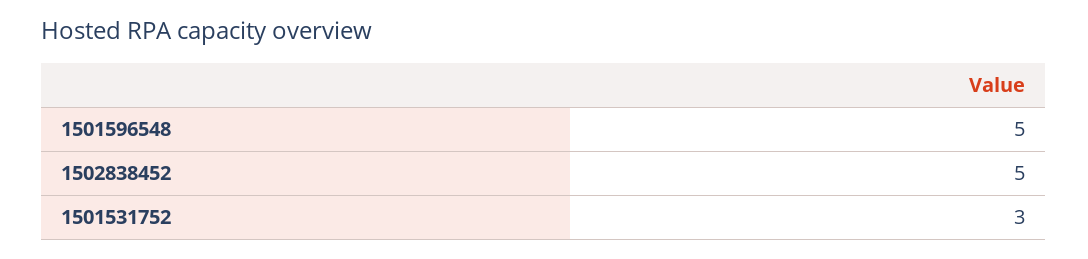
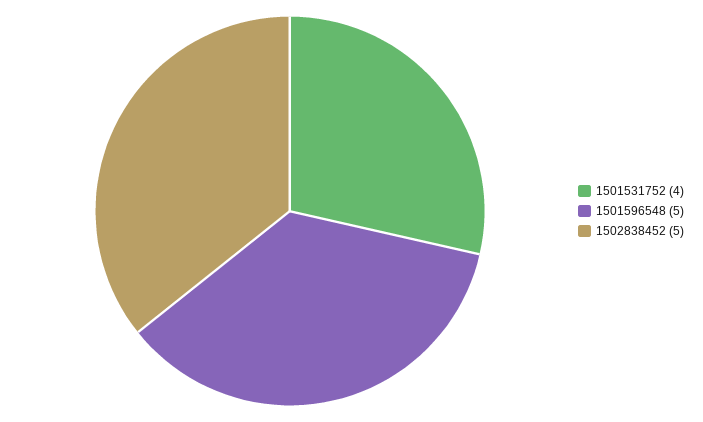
1501531752: 3 -> 4

